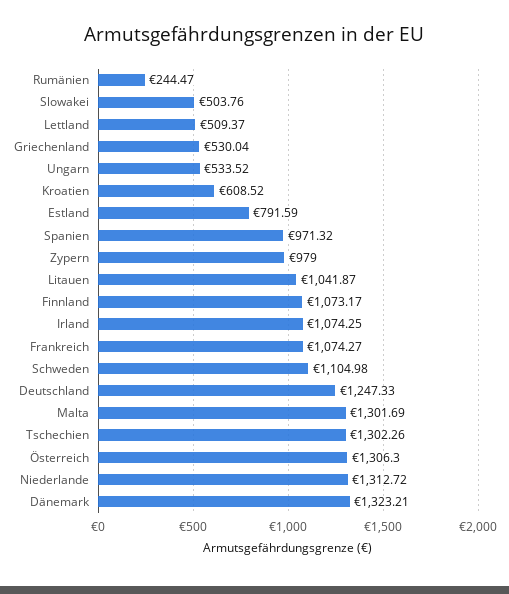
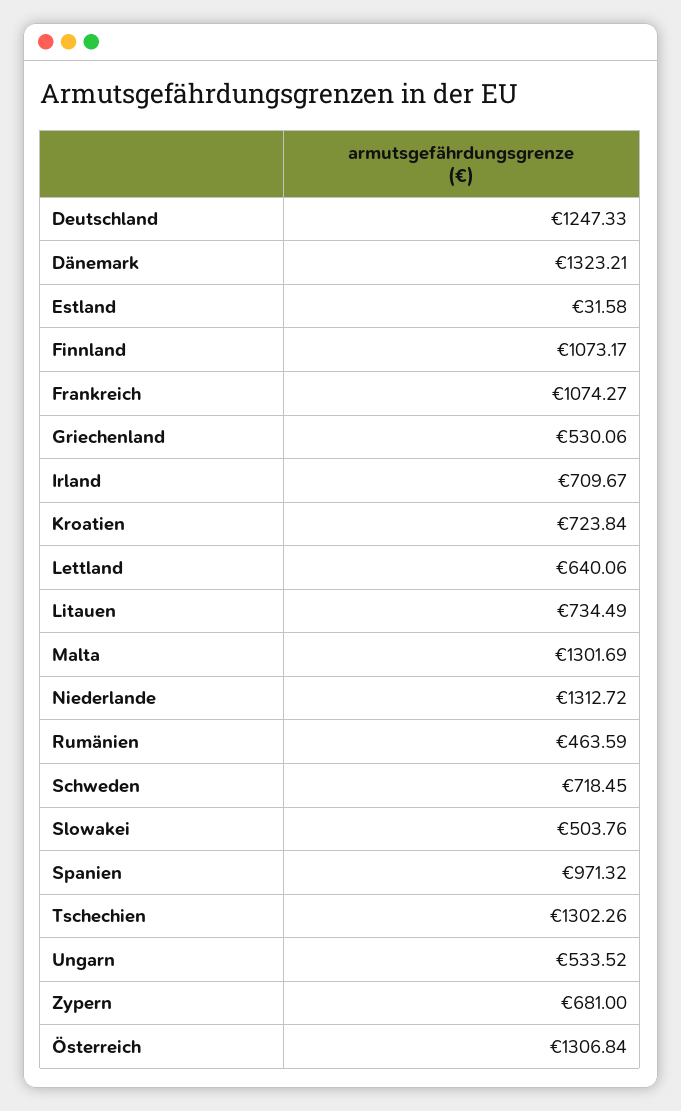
Rumänien: 244.47 -> 463.59
Lettland: 509.37 -> 640.06
Griechenland: 530.04 -> 530.06
Kroatien: 608.52 -> 723.84
Estland: 791.59 -> 31.58
Zypern: 979 -> 681
Litauen: 1041.87 -> 734.49
Irland: 1074.25 -> 709.67
Schweden: 1104.98 -> 718.45
Österreich: 1306.3 -> 1306.84

